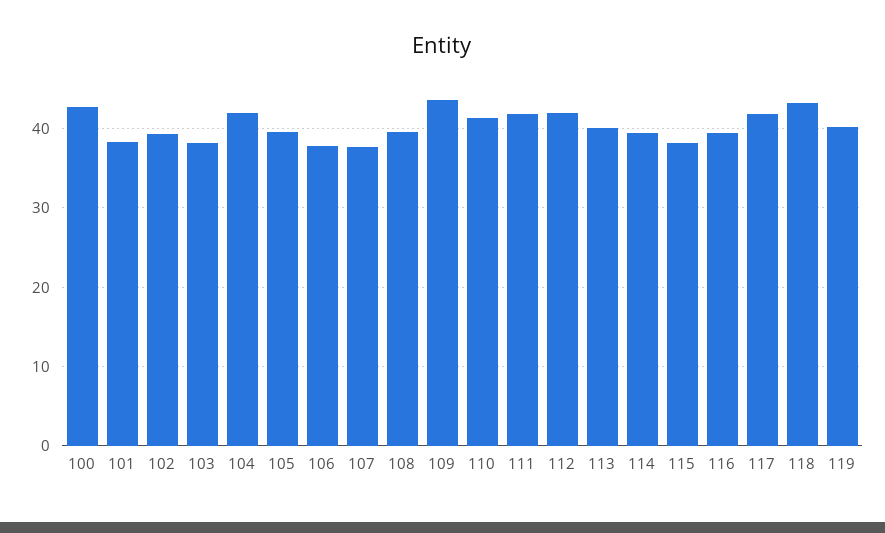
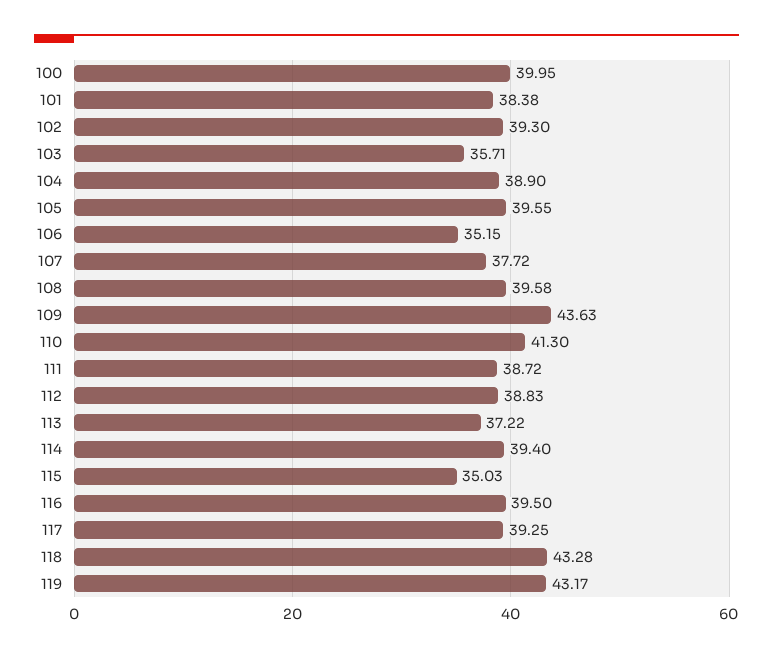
100: 43 -> 39.95
103: 38 -> 35.71
104: 42 -> 38.9
106: 38 -> 35.15
111: 42 -> 38.72
112: 42 -> 38.83
113: 40 -> 37.22
115: 38 -> 35.03
117: 42 -> 39.25
119: 40 -> 43.17

